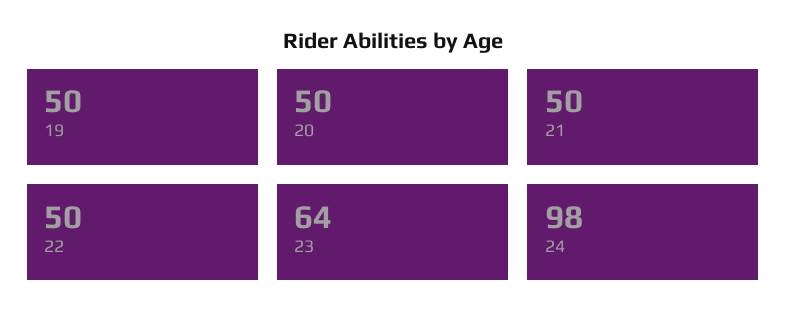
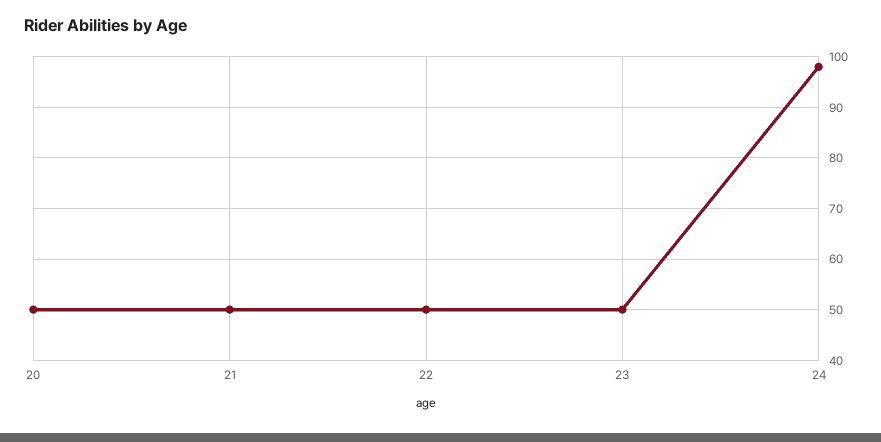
19: 50 -> none
23: 64 -> 50

